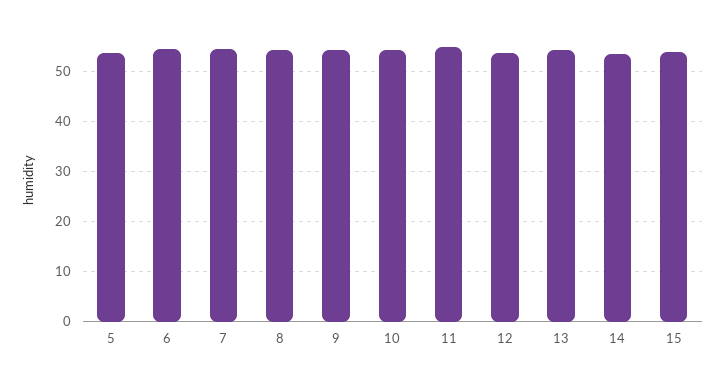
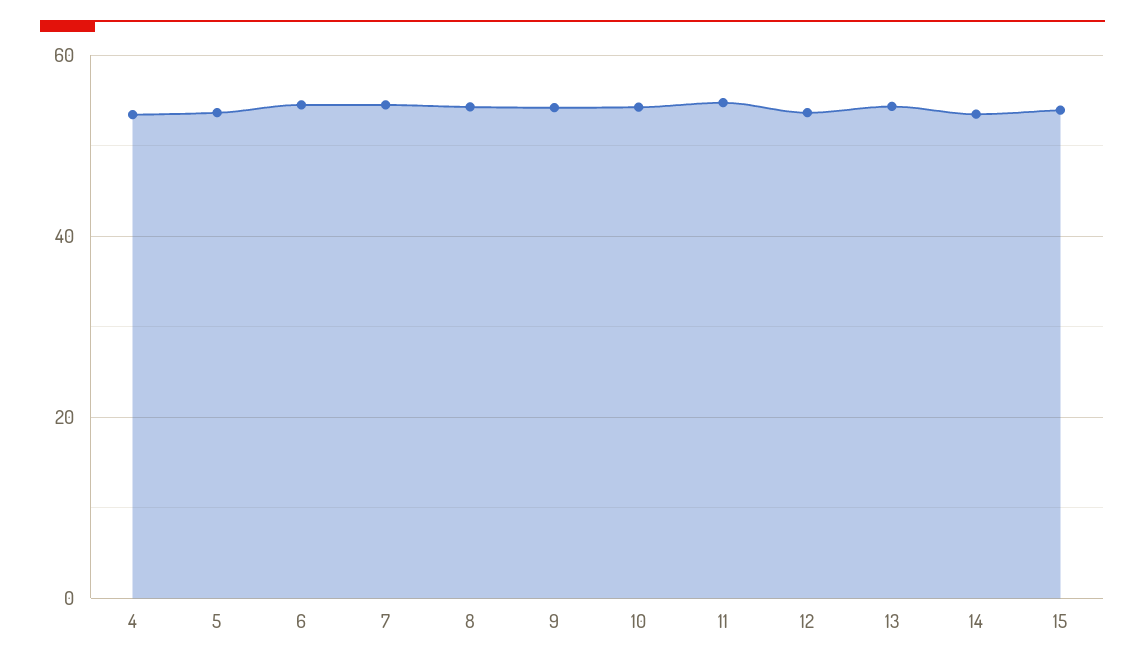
4: none -> 54

